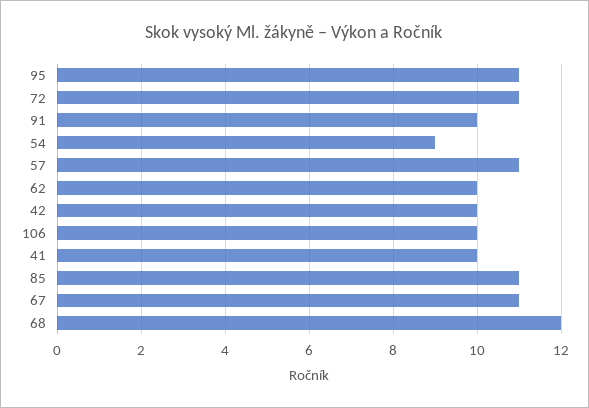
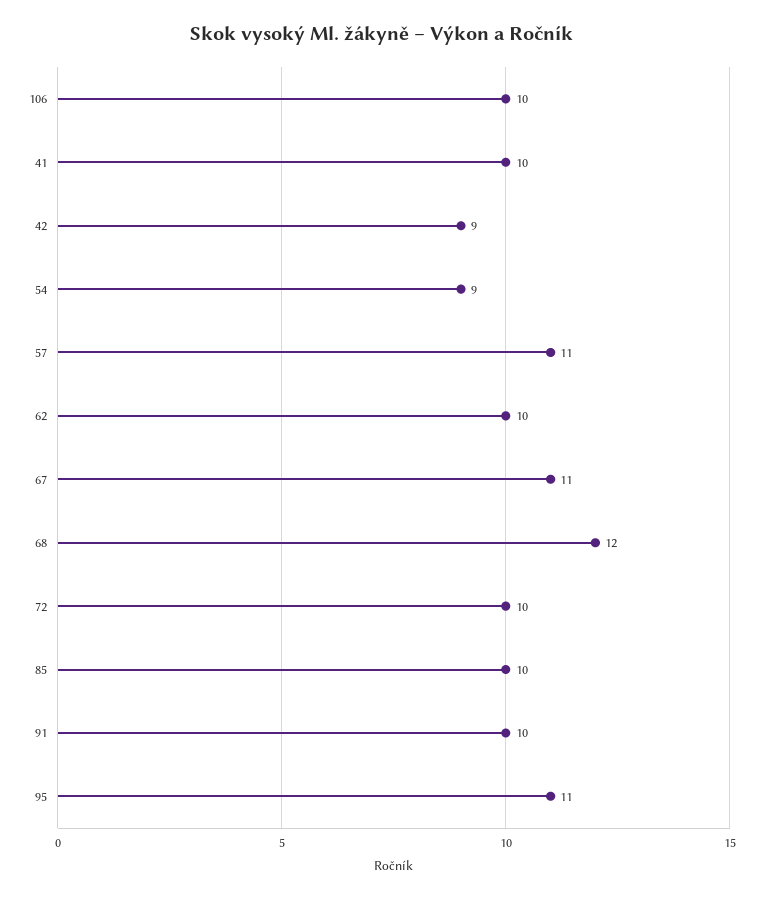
72: 11 -> 10
42: 10 -> 9
85: 11 -> 10

